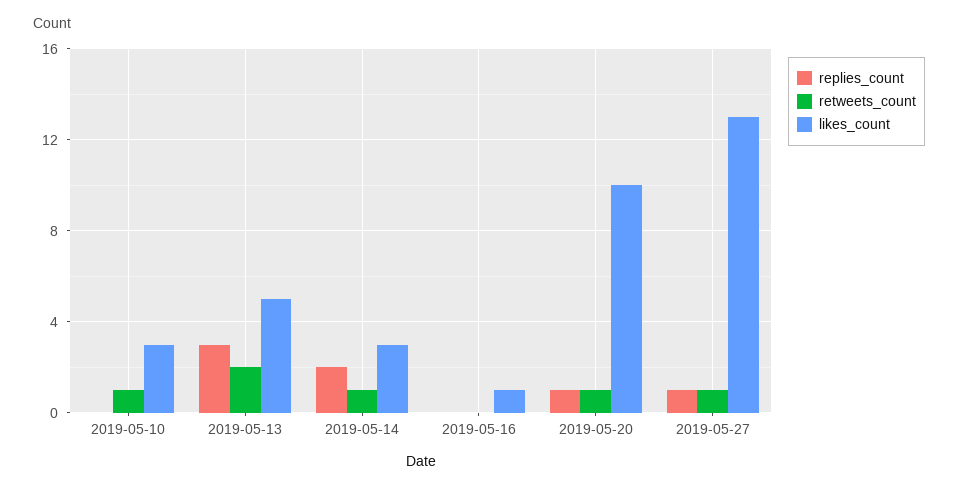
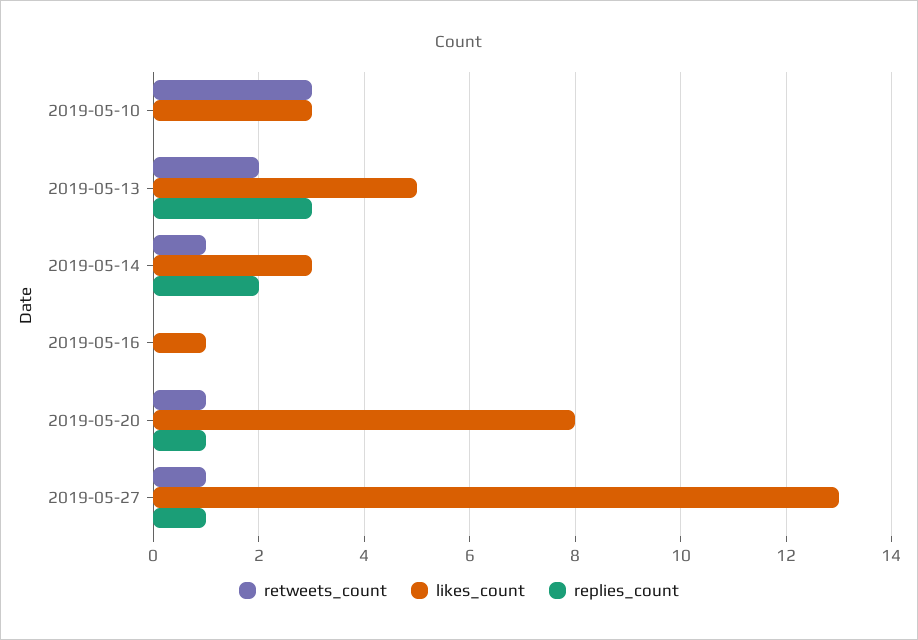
retweets_count, 2019-05-10: 1 -> 3
likes_count, 2019-05-20: 10 -> 8

